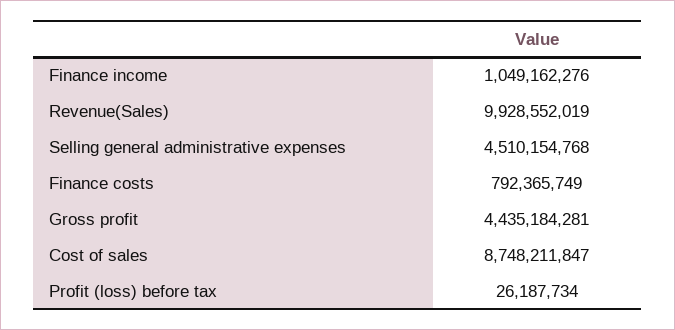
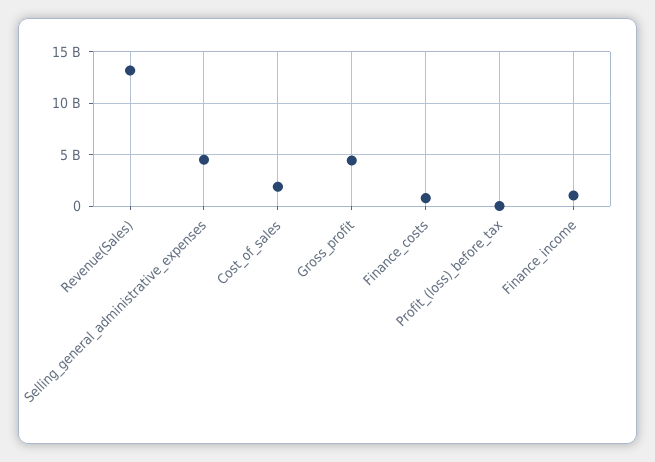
Revenue(Sales): 9928552019 -> 13000000000
Cost of sales: 8748211847 -> 2000000000

